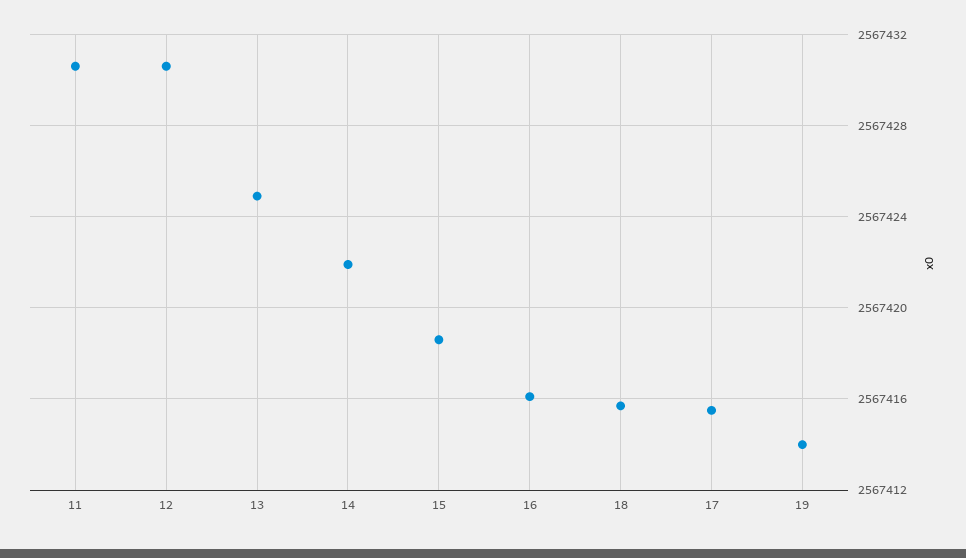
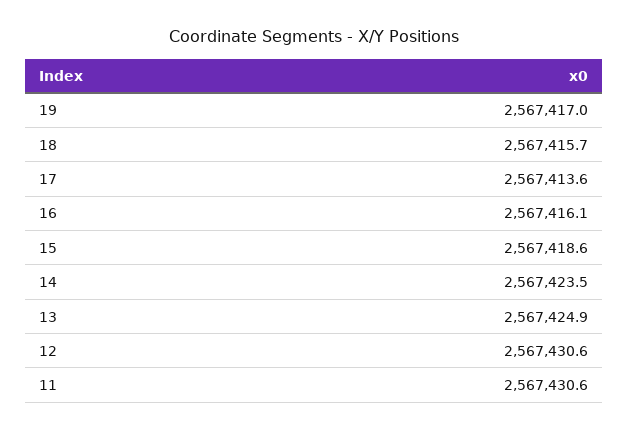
14: 2567422 -> 2567423.5
17: 2567415.5 -> 2567413.6
19: 2567414 -> 2567417

